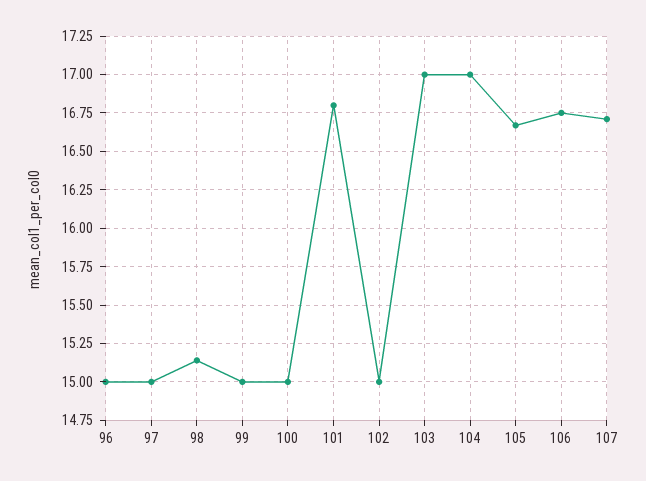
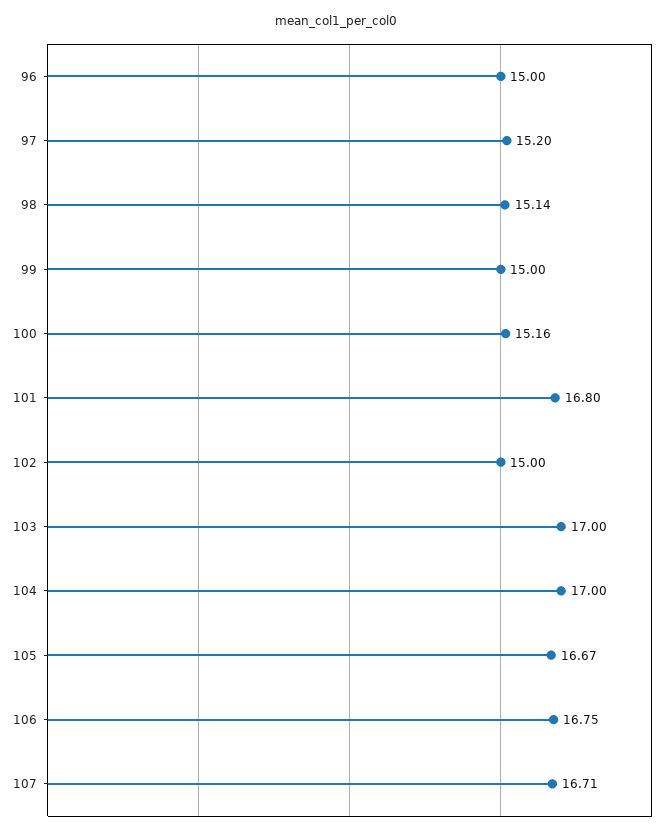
97: 15 -> 15.2
100: 15 -> 15.16

